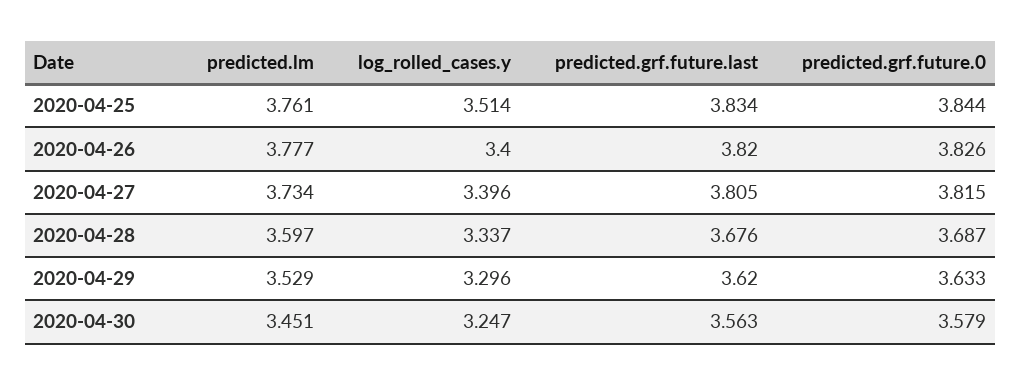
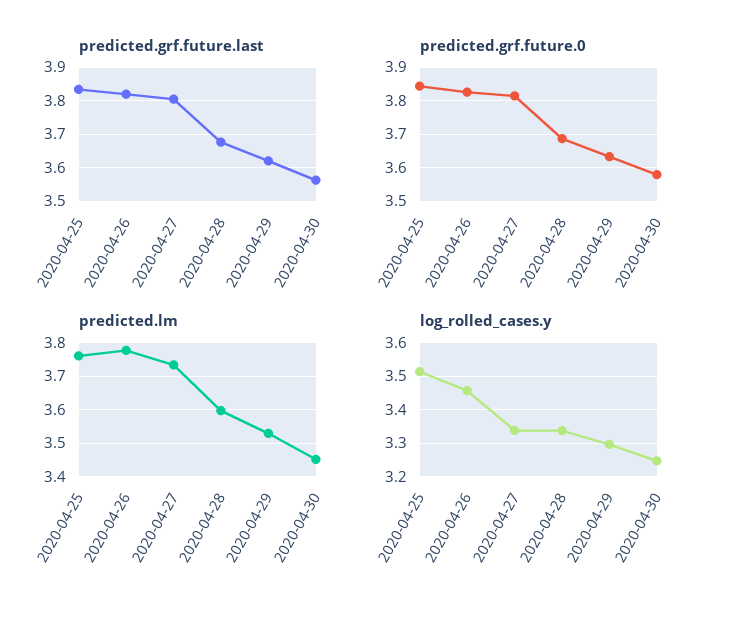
log_rolled_cases.y, 2020-04-26: 3.4 -> 3.46
log_rolled_cases.y, 2020-04-27: 3.396 -> 3.34

